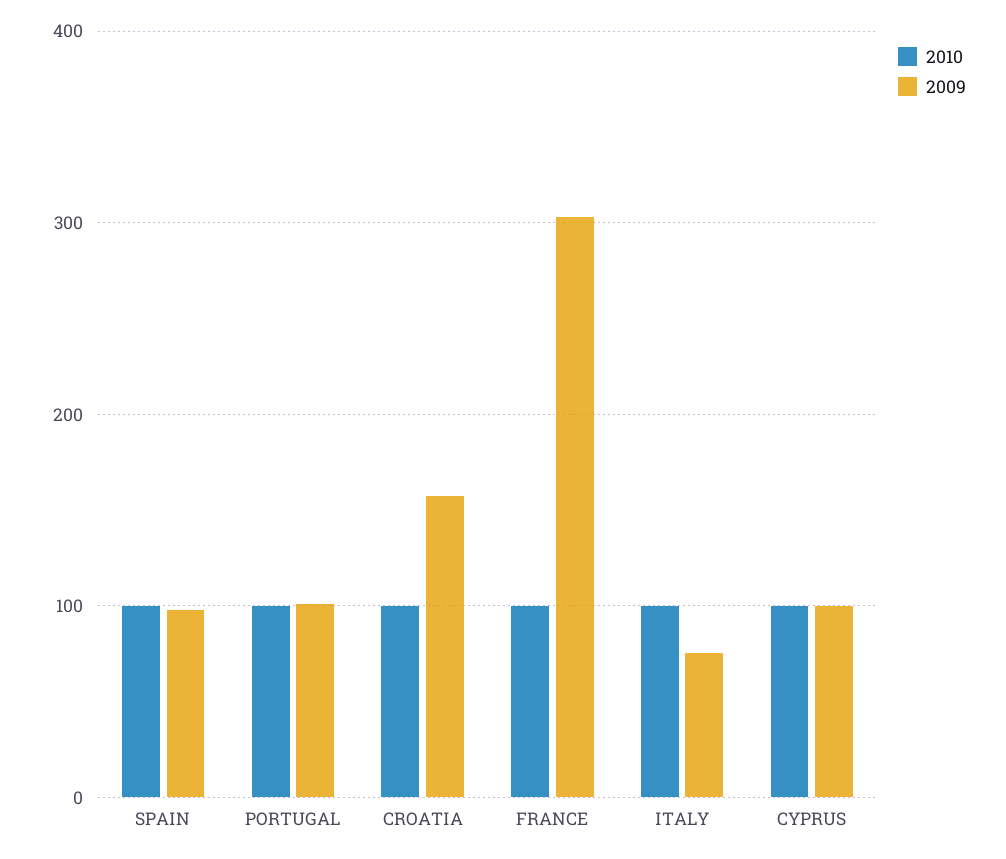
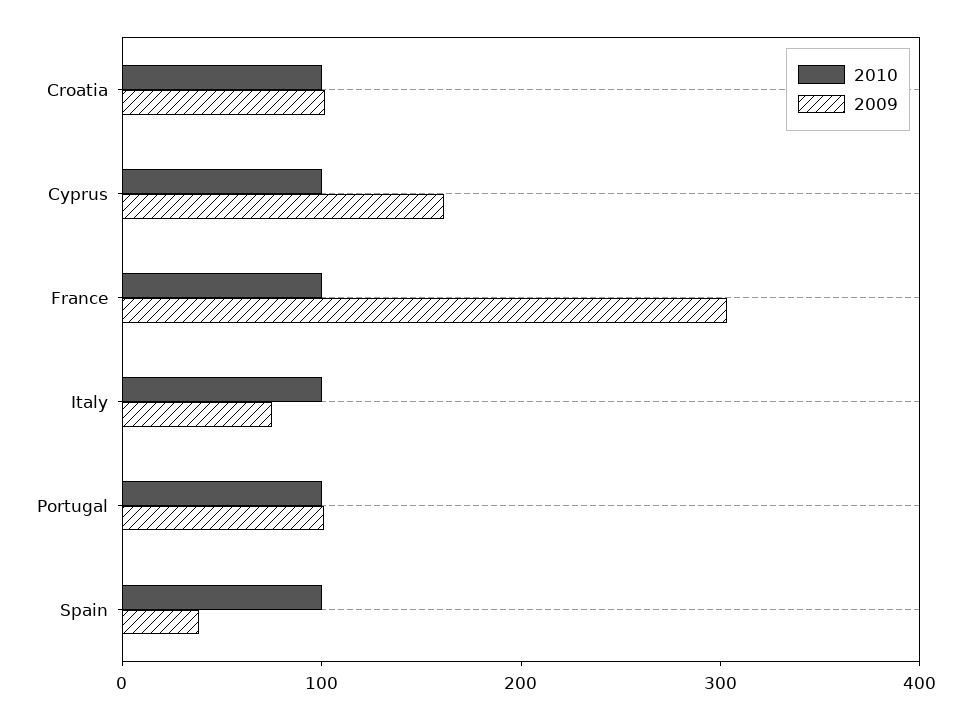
2009, SPAIN: 100 -> 40
2009, CROATIA: 160 -> 100
2009, CYPRUS: 100 -> 160

